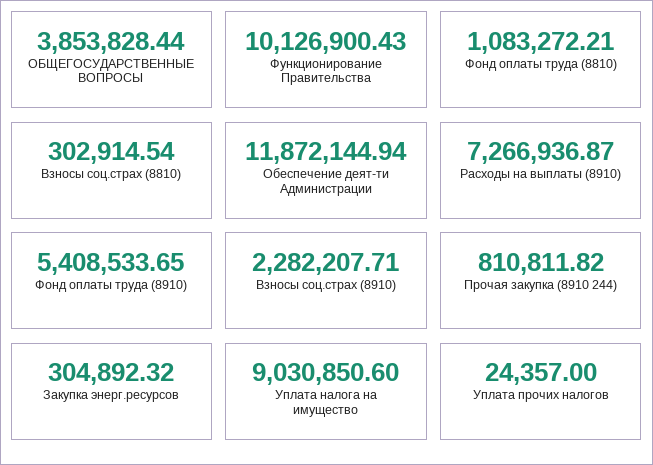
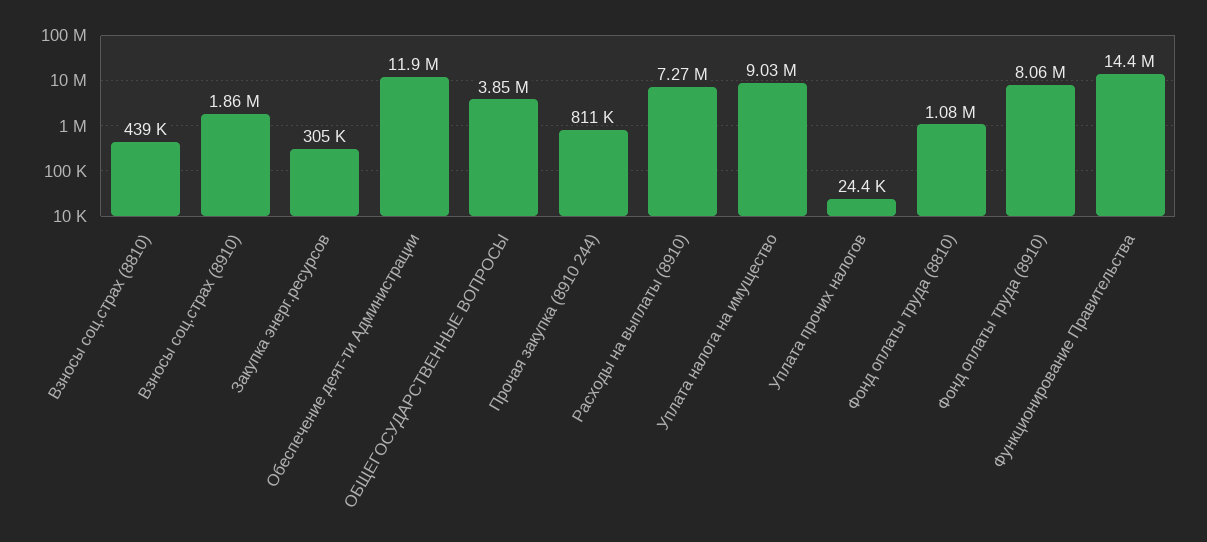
Функционирование Правительства: 10126900.43 -> 14400000
Взносы соц.страх (8810): 302914.54 -> 439000
Фонд оплаты труда (8910): 5408533.65 -> 8060000
Взносы соц.страх (8910): 2282207.71 -> 1860000

